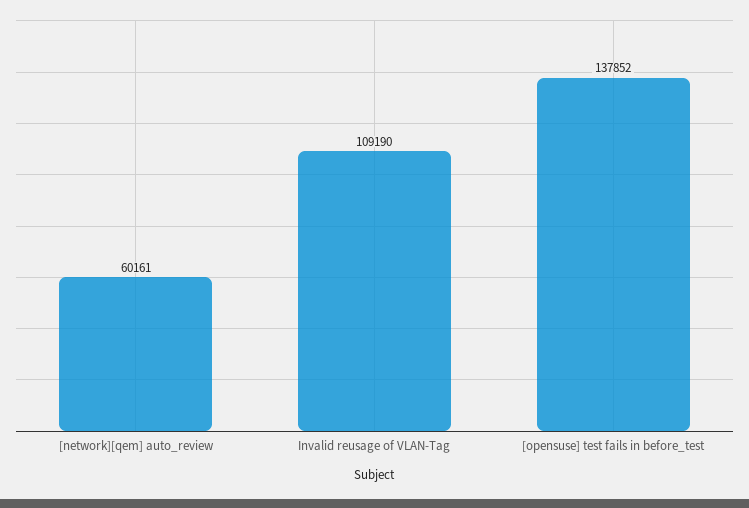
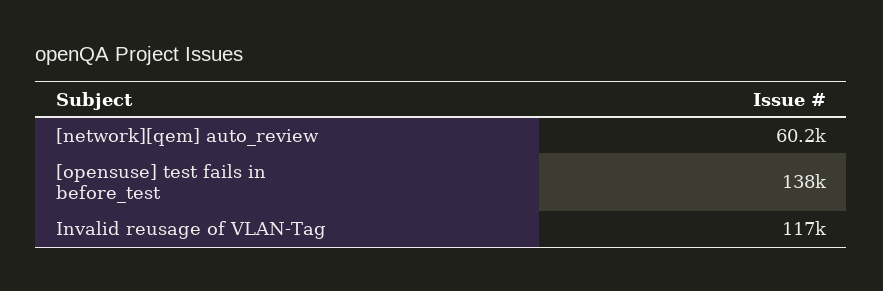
Invalid reusage of VLAN-Tag: 109190 -> 117000

